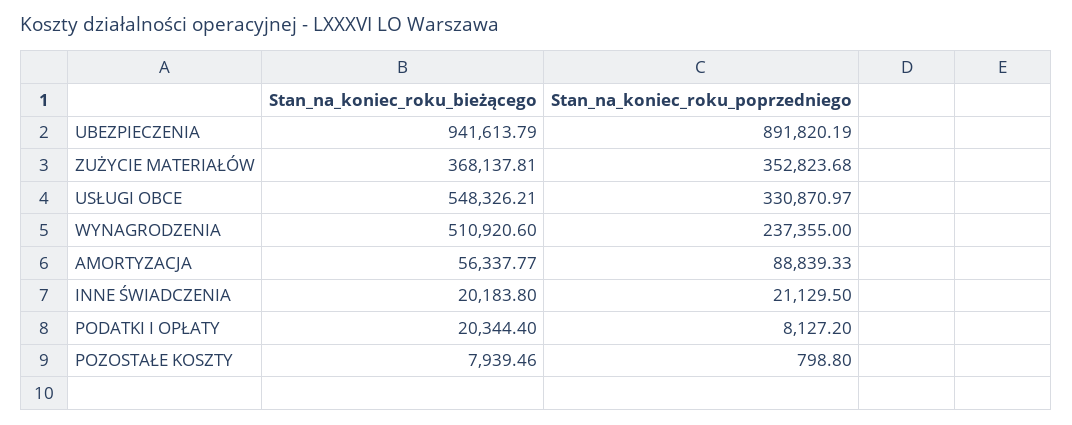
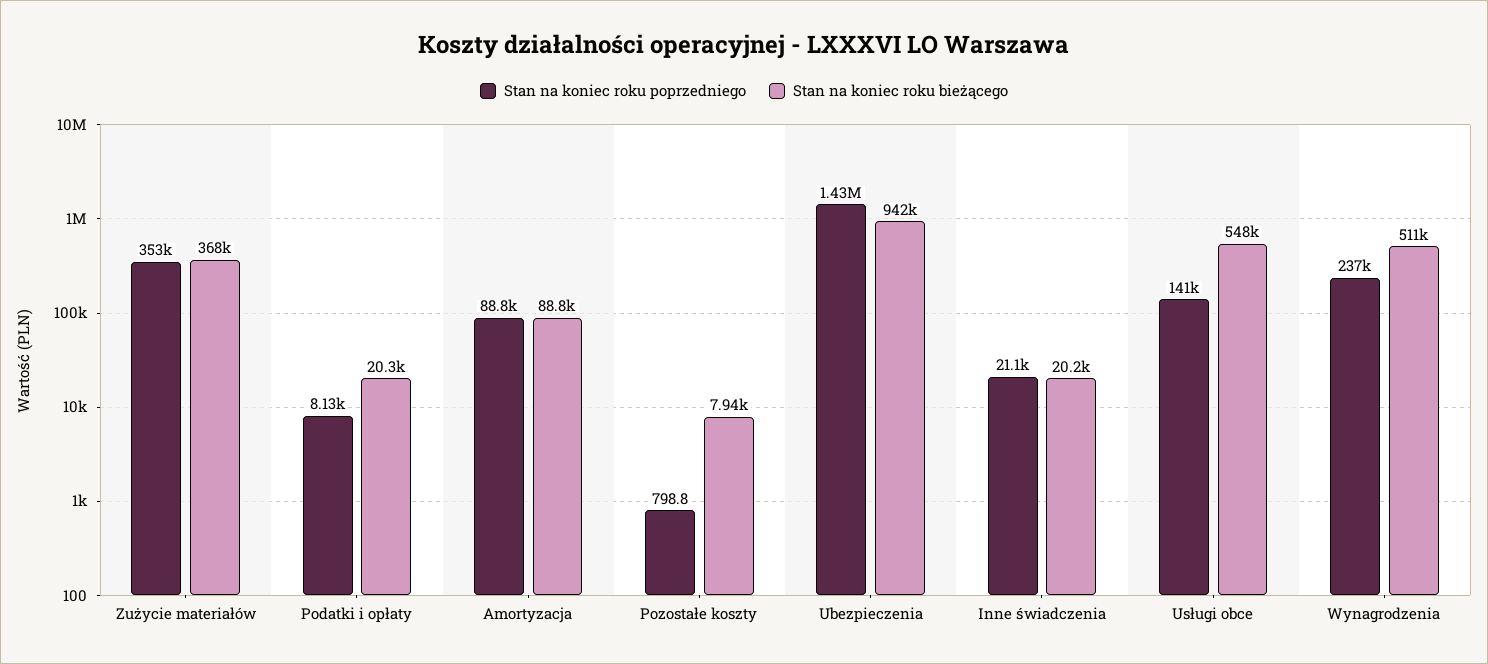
Stan_na_koniec_roku_poprzedniego, UBEZPIECZENIA: 891820.19 -> 1430000
Stan_na_koniec_roku_poprzedniego, USŁUGI OBCE: 330870.97 -> 141000
Stan_na_koniec_roku_bieżącego, AMORTYZACJA: 56337.77 -> 88800

